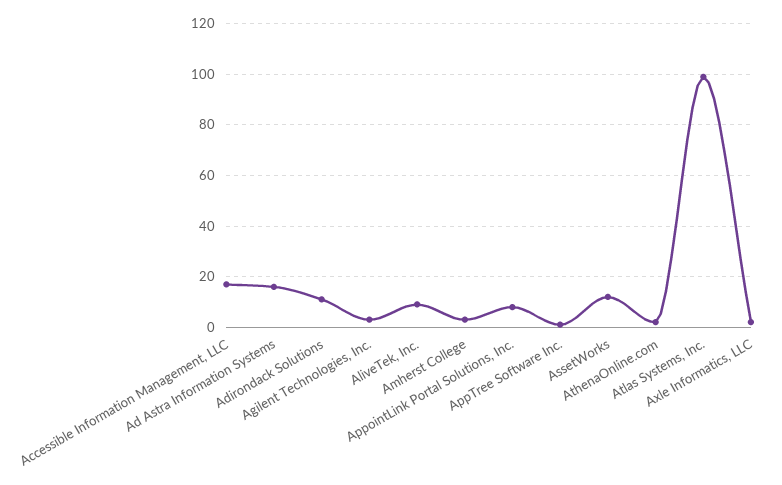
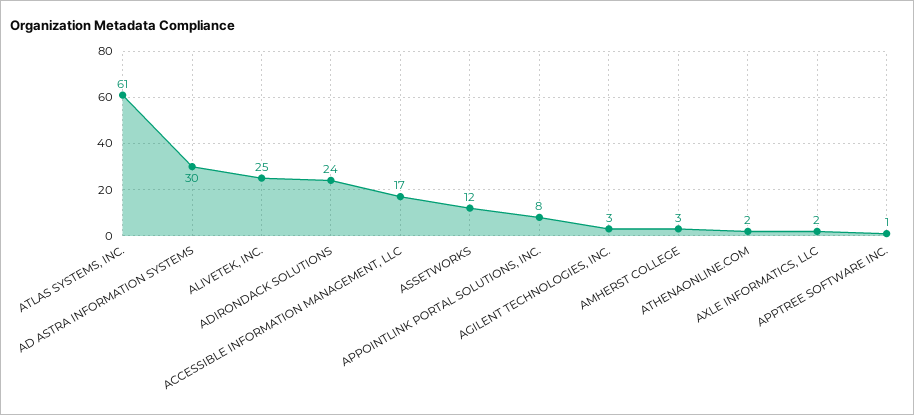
Ad Astra Information Systems: 15 -> 30
Adirondack Solutions: 10 -> 24
AliveTek, Inc.: 10 -> 25
Atlas Systems, Inc.: 100 -> 61

